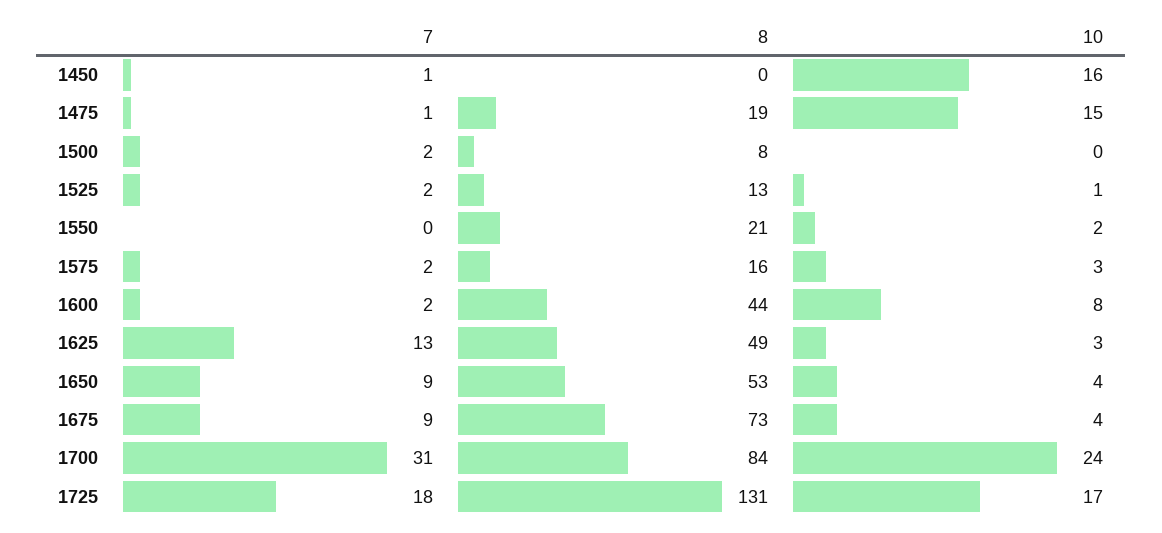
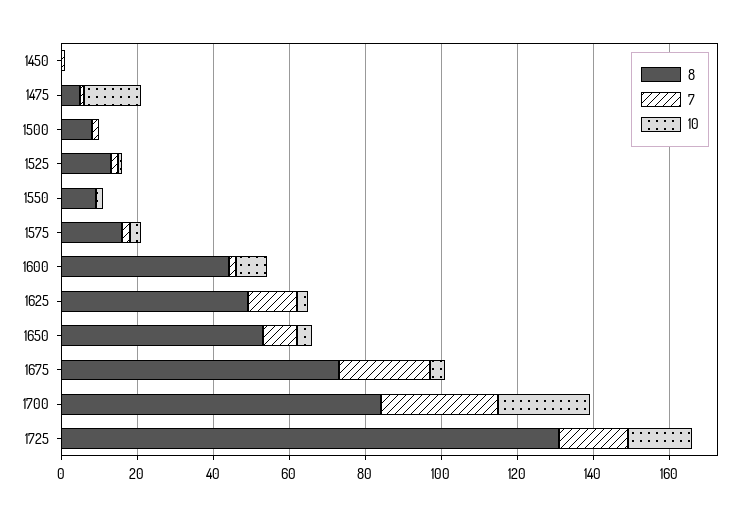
10, 1450: 16 -> 0
8, 1475: 19 -> 5
8, 1550: 21 -> 10
7, 1675: 9 -> 25

